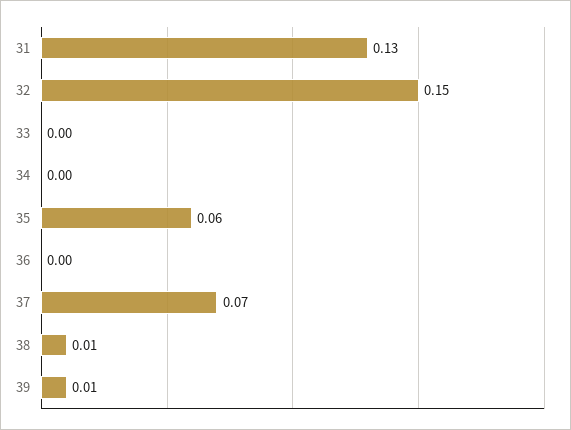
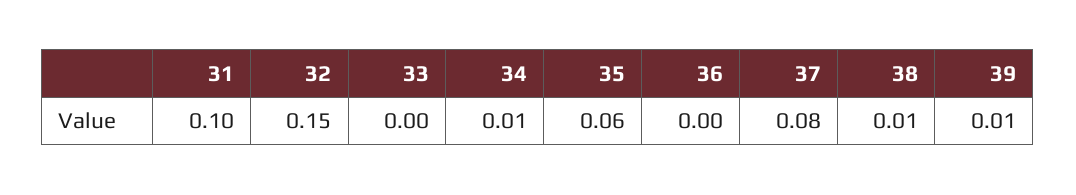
31: 0.13 -> 0.1
34: 0 -> 0.01
37: 0.07 -> 0.08

